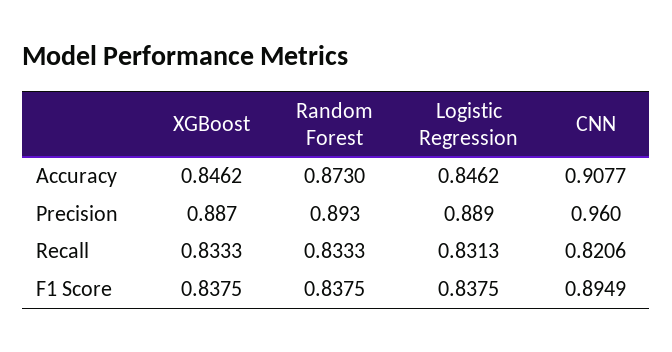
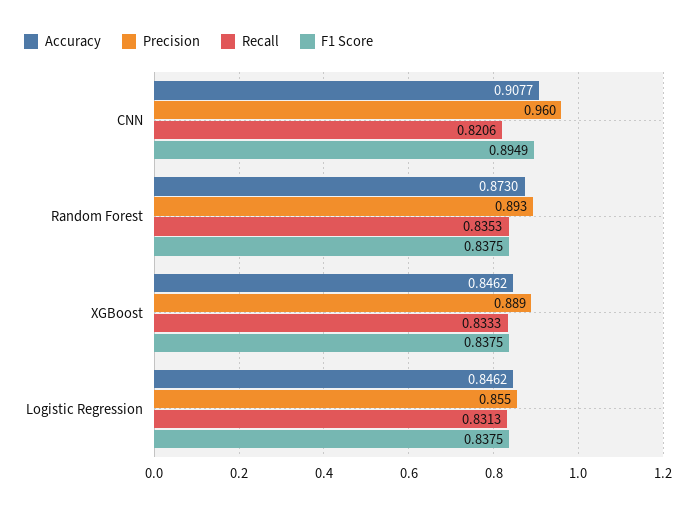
Precision, XGBoost: 0.887 -> 0.889
Precision, Logistic Regression: 0.889 -> 0.855
Recall, Random Forest: 0.8333 -> 0.8353

